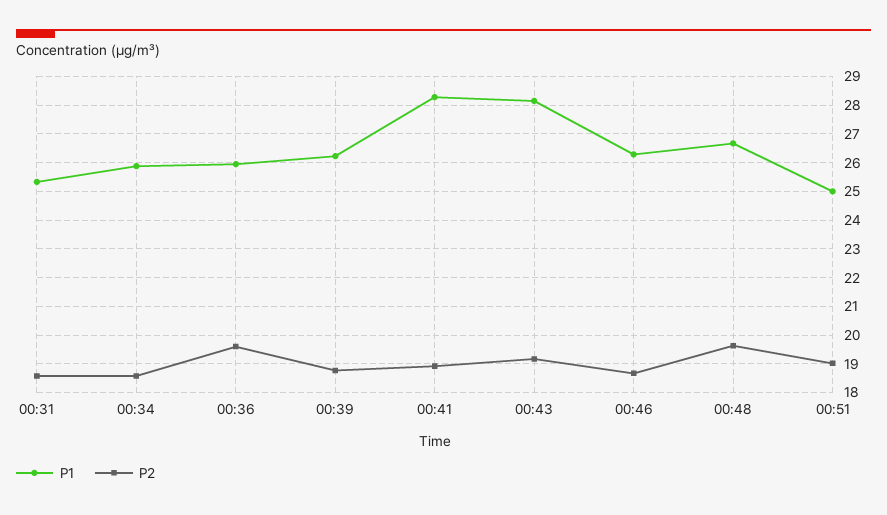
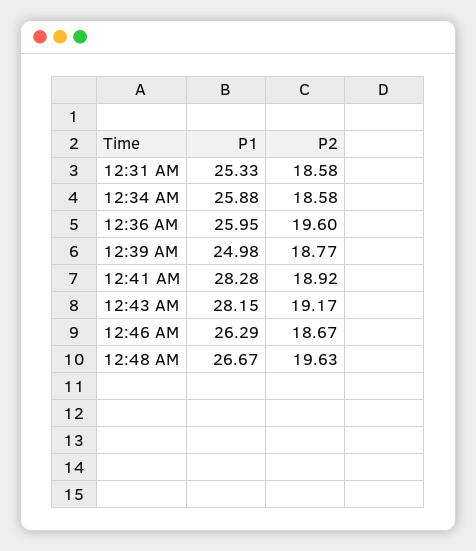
P1, 00:39: 26.25 -> 24.98
P1, 00:51: 25 -> none
P2, 00:51: 19 -> none

